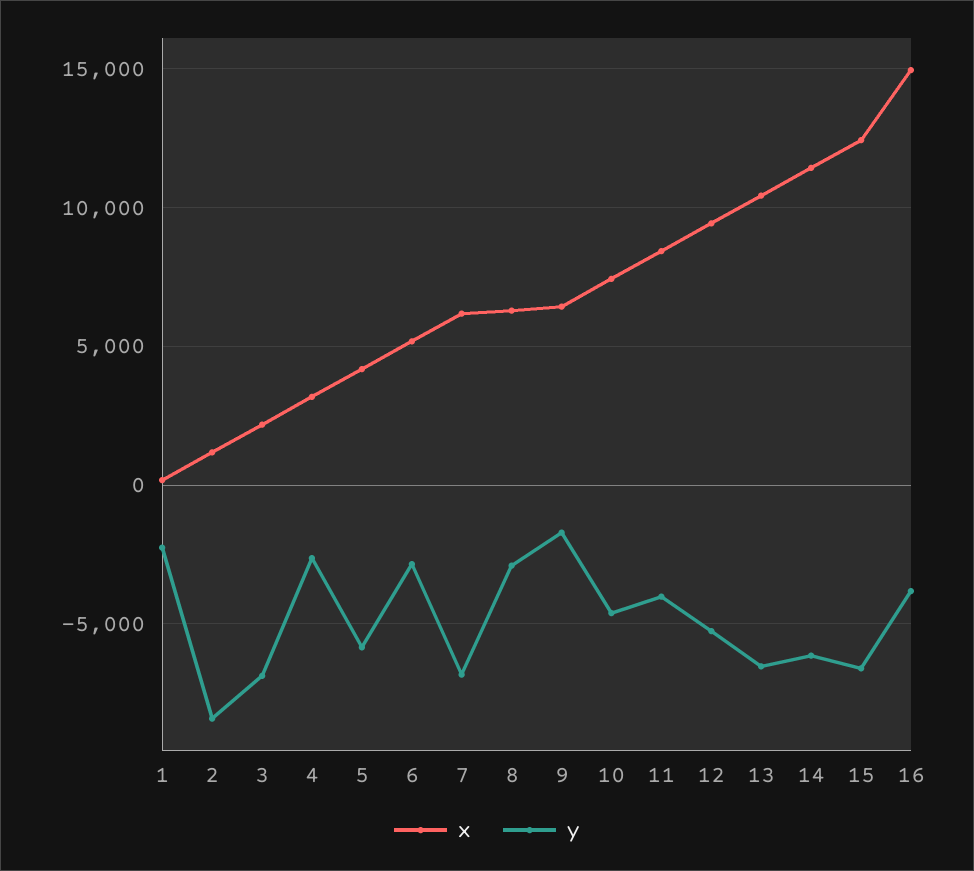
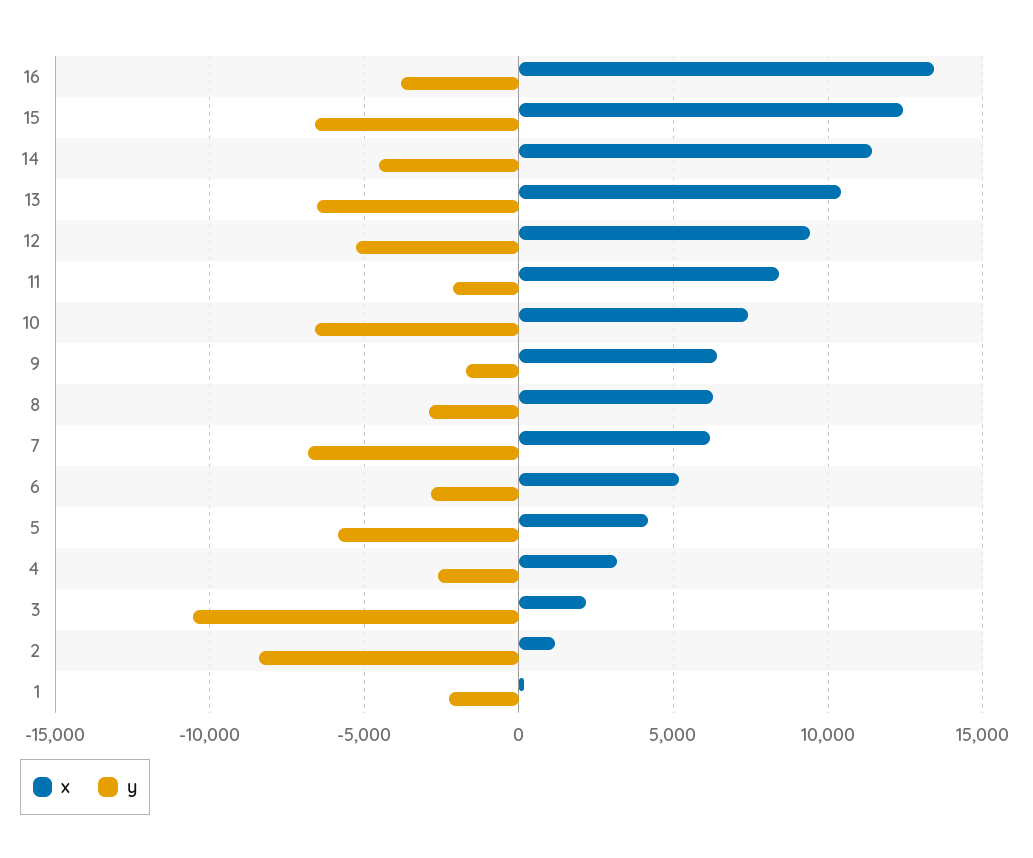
y, 3: -7000 -> -10500
y, 10: -4500 -> -6500
y, 11: -4000 -> -2000
y, 14: -6000 -> -4500
x, 16: 15000 -> 13500

